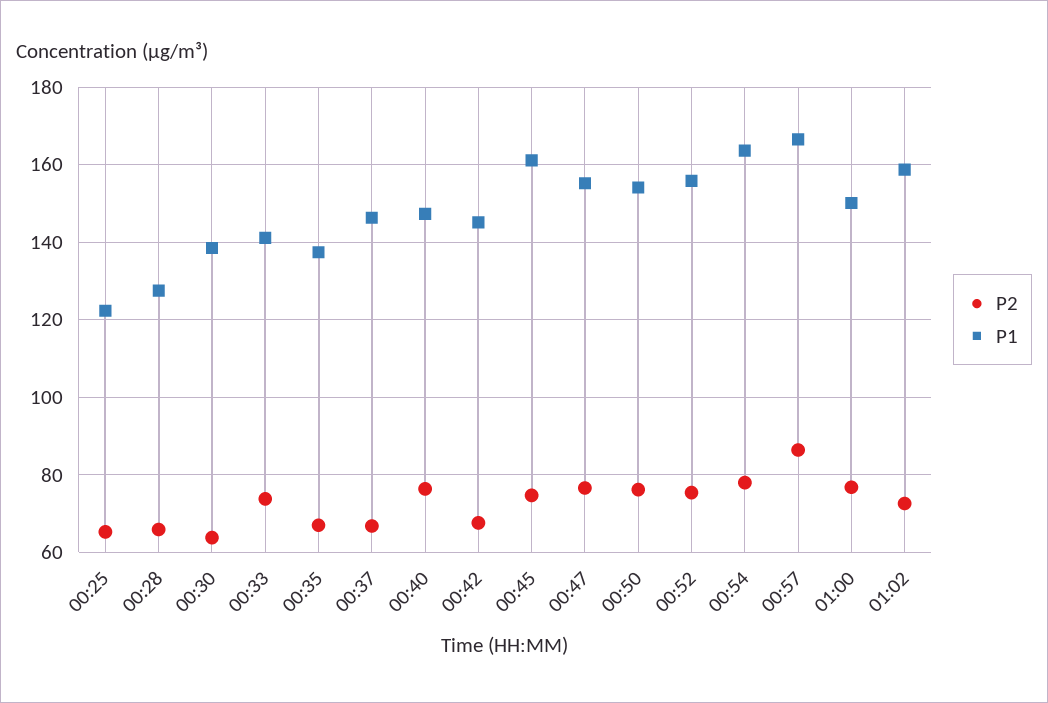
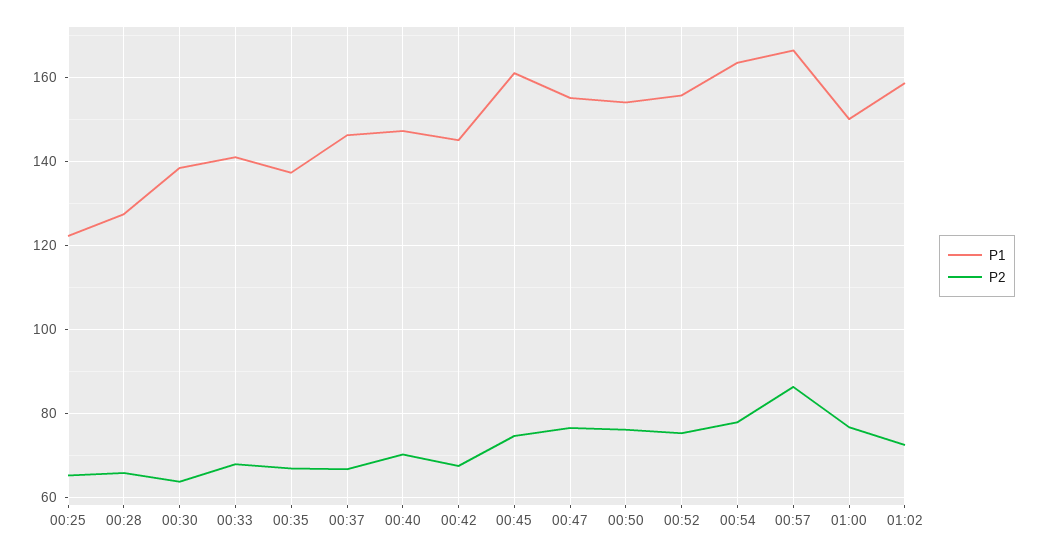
P2, 00:33: 74 -> 68
P2, 00:40: 76 -> 70

